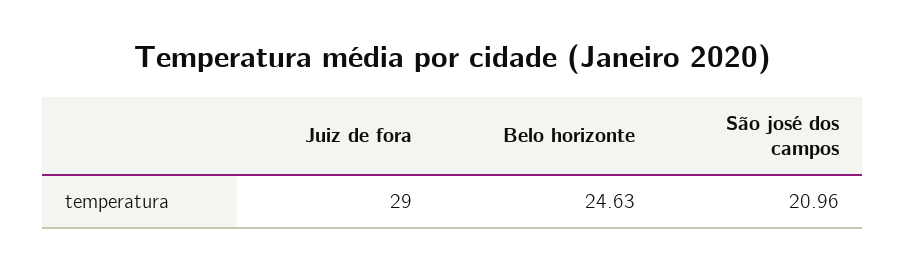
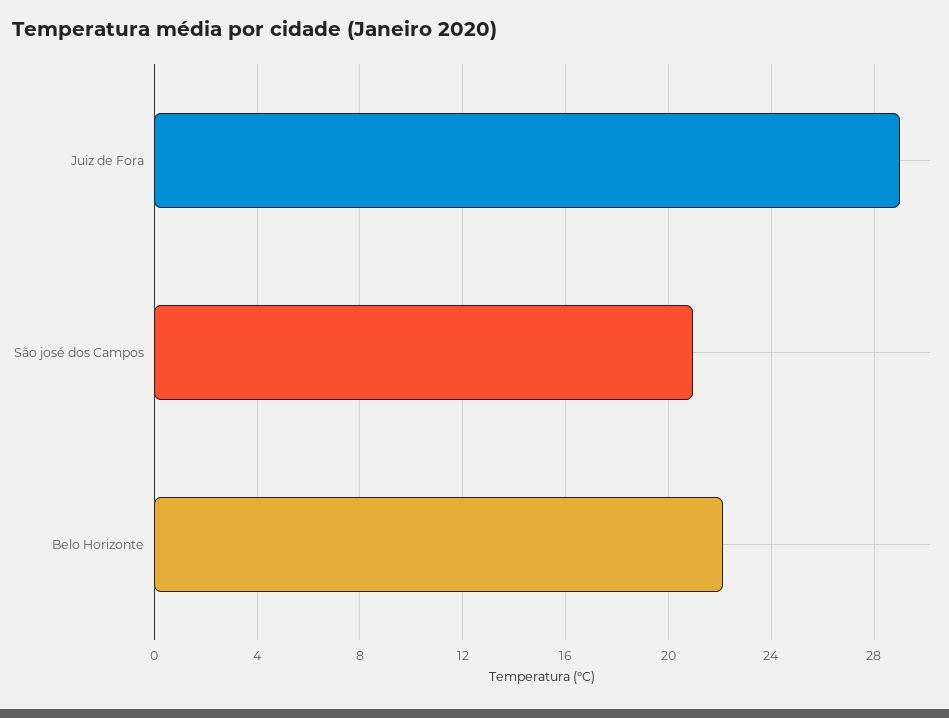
Belo horizonte: 24.63 -> 22

